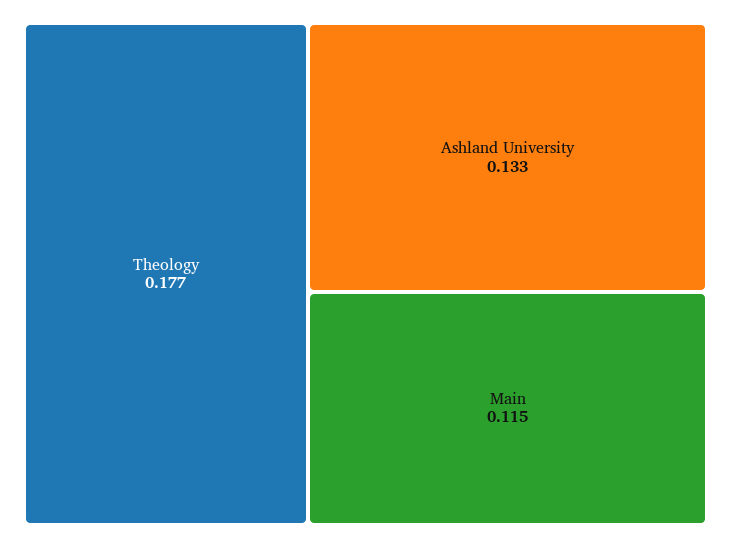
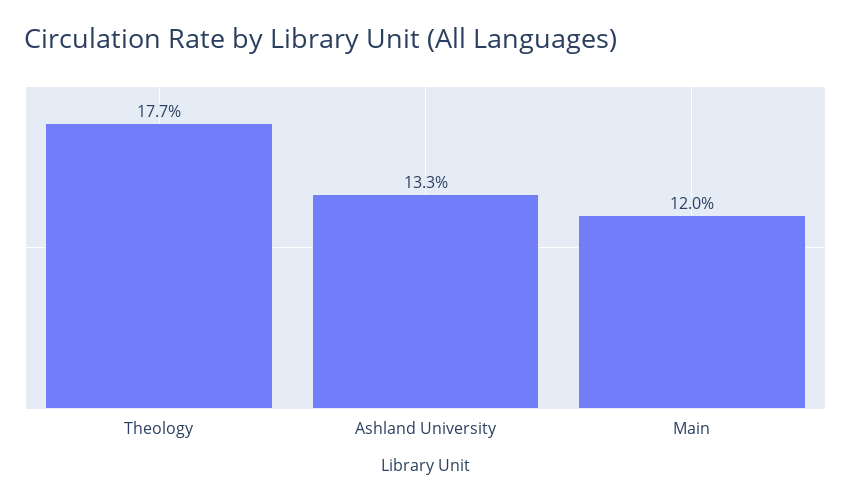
Main: 0.115 -> 0.12

